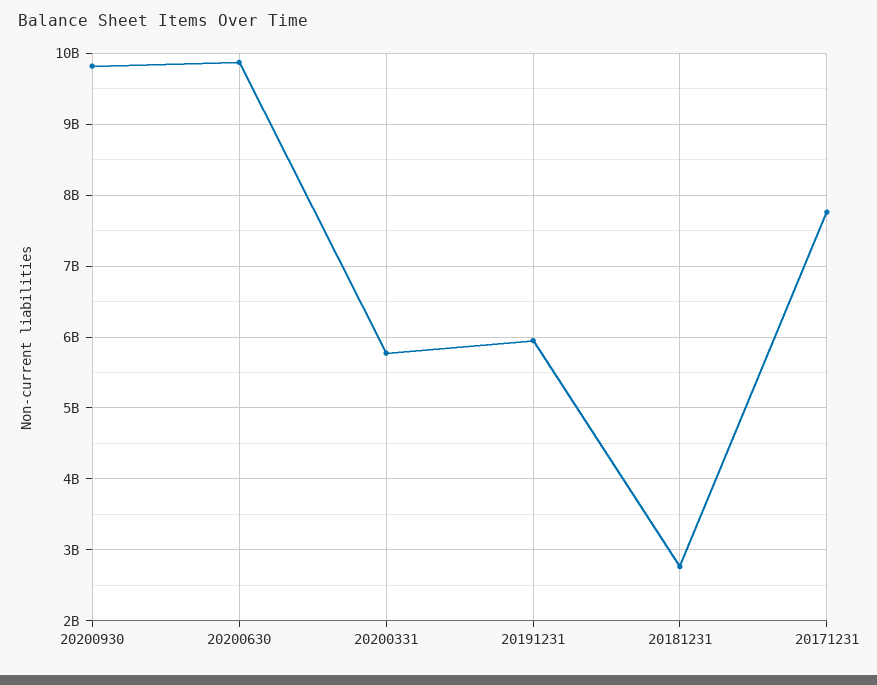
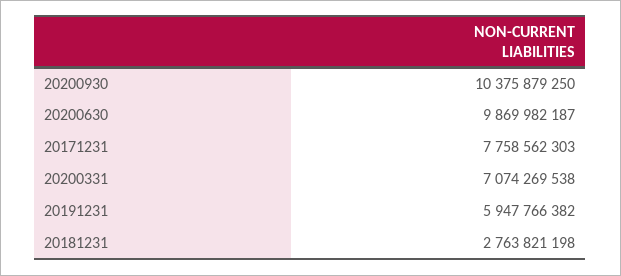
20200930: 9800000000 -> 10375879250
20200331: 5800000000 -> 7074269538

